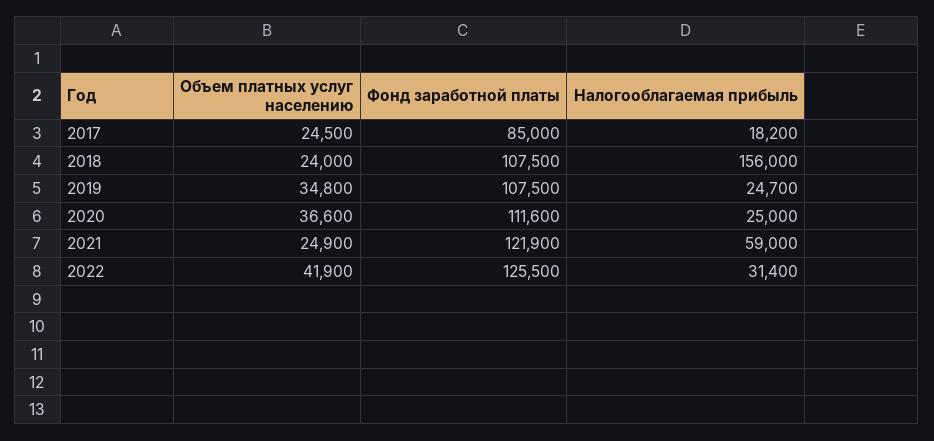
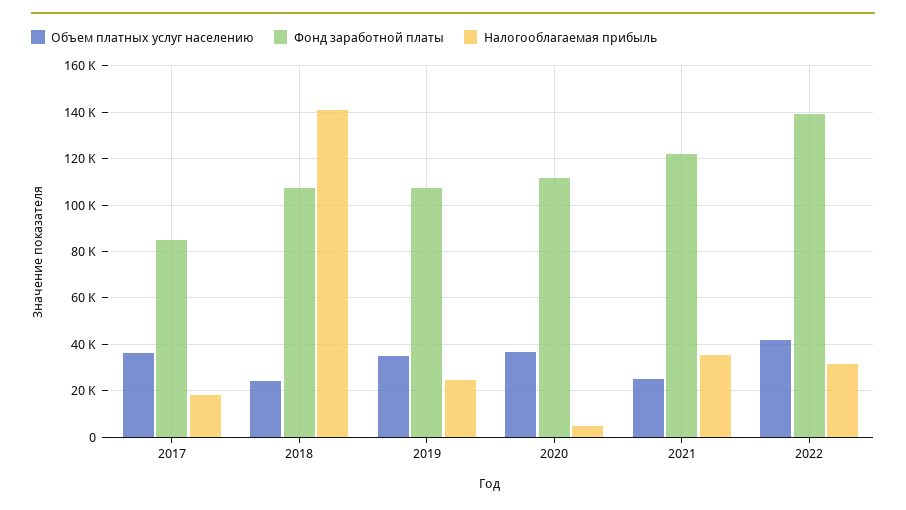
Объем платных услуг населению, 2017: 24500 -> 35000
Налогооблагаемая прибыль, 2018: 156000 -> 140000
Налогооблагаемая прибыль, 2020: 25000 -> 5000
Налогооблагаемая прибыль, 2021: 59000 -> 35000
Фонд заработной платы, 2022: 125500 -> 140000

